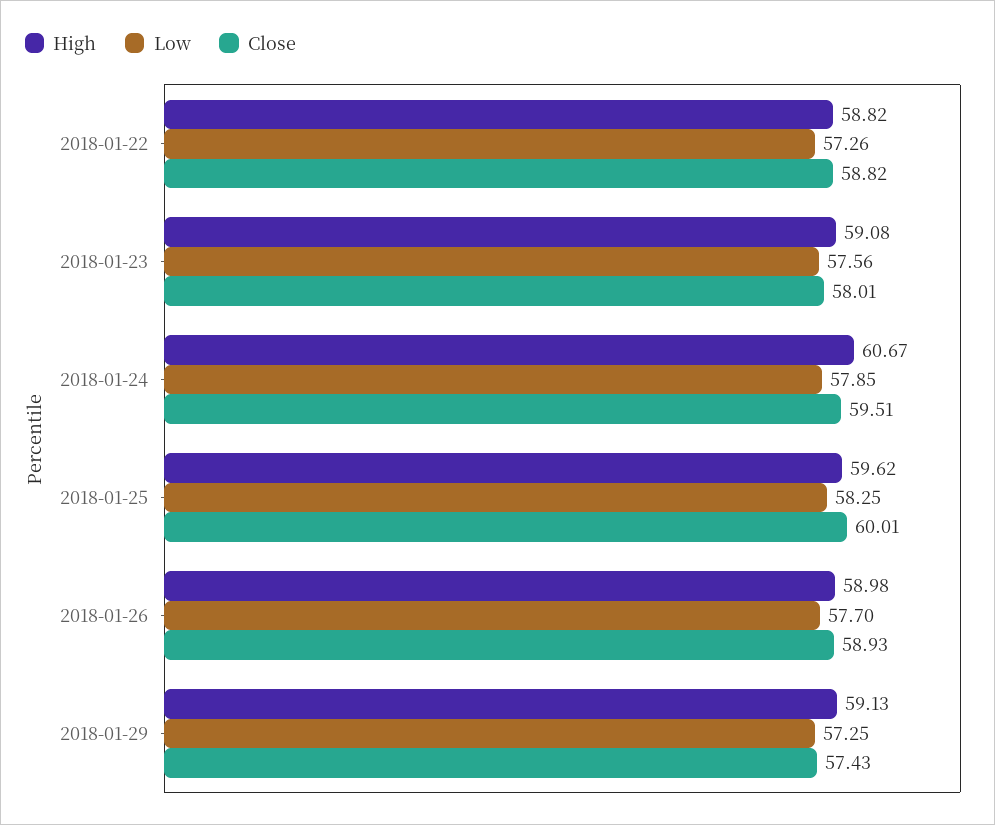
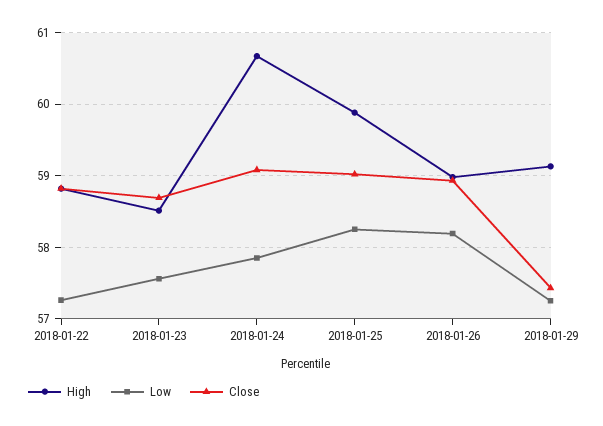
High, 2018-01-23: 59.08 -> 58.5
Close, 2018-01-23: 58.01 -> 58.7
Close, 2018-01-24: 59.51 -> 59.1
High, 2018-01-25: 59.62 -> 59.9
Close, 2018-01-25: 60.01 -> 59
Low, 2018-01-26: 57.7 -> 58.2

